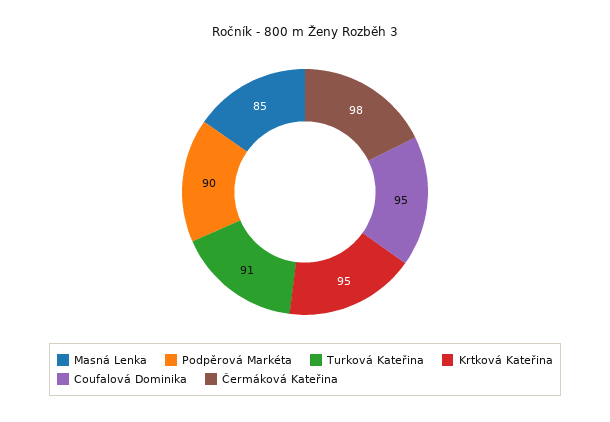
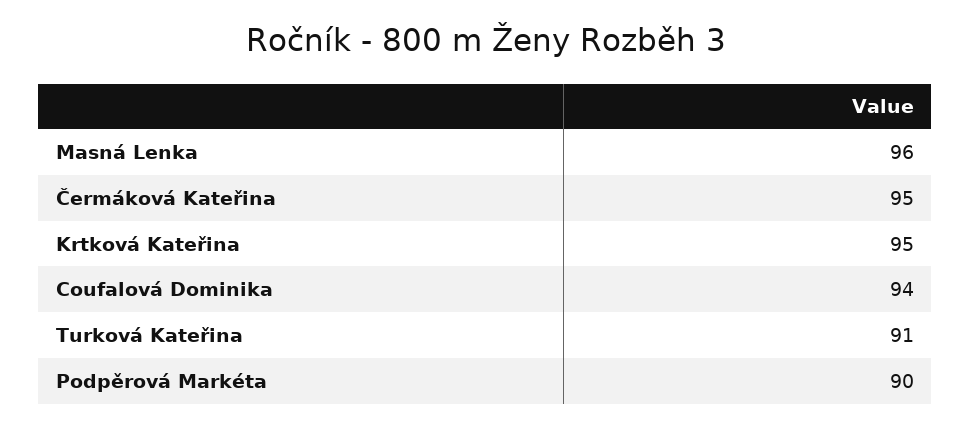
Masná Lenka: 85 -> 96
Coufalová Dominika: 95 -> 94
Čermáková Kateřina: 98 -> 95

